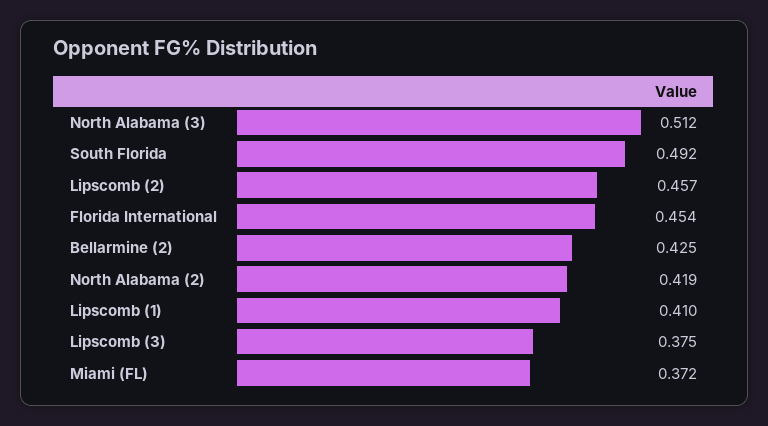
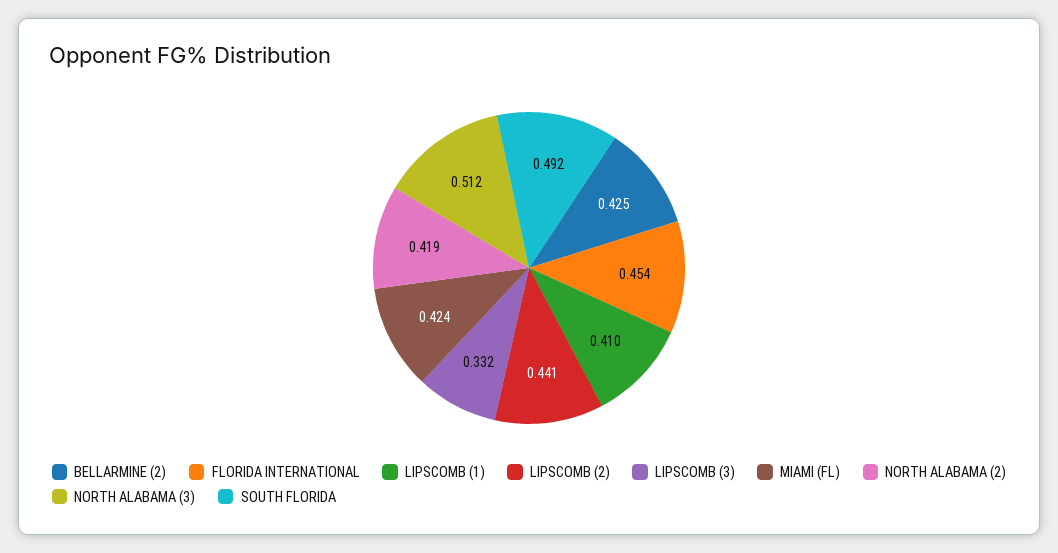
Lipscomb (2): 0.457 -> 0.441
Lipscomb (3): 0.375 -> 0.332
Miami (FL): 0.372 -> 0.424

